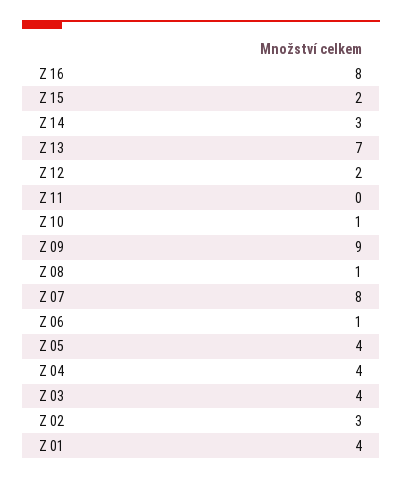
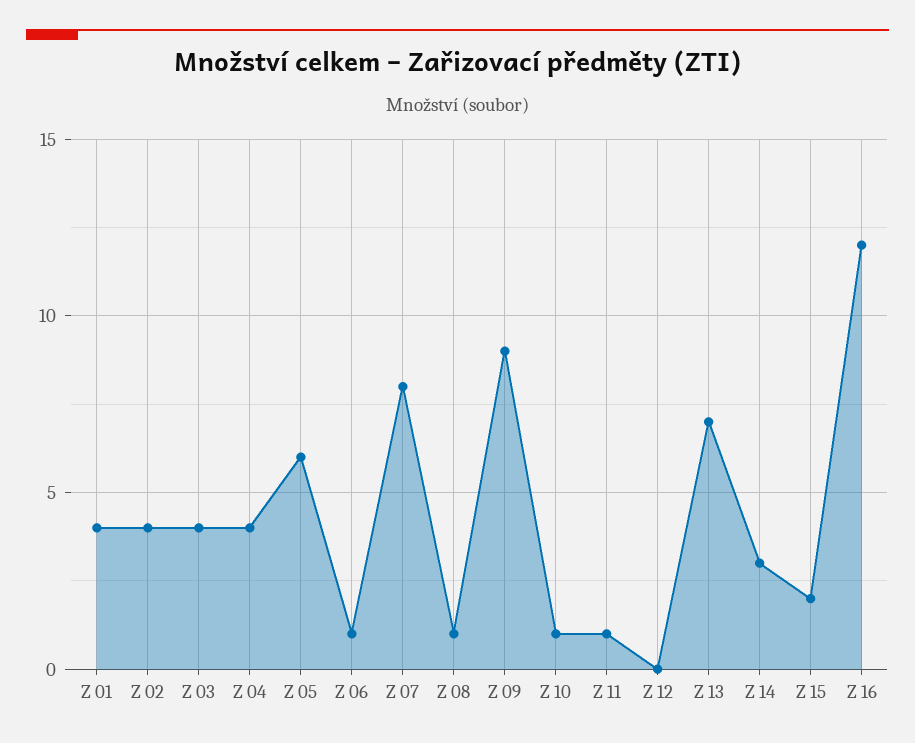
Z 16: 8 -> 12
Z 12: 2 -> 0
Z 11: 0 -> 1
Z 05: 4 -> 6
Z 02: 3 -> 4

